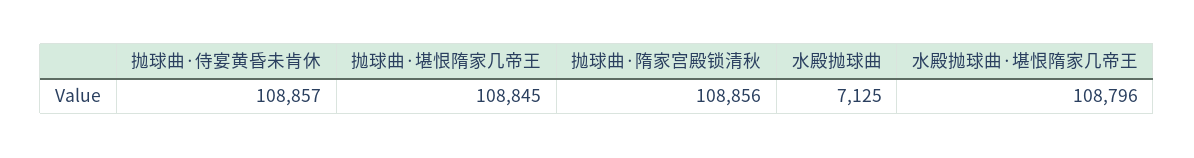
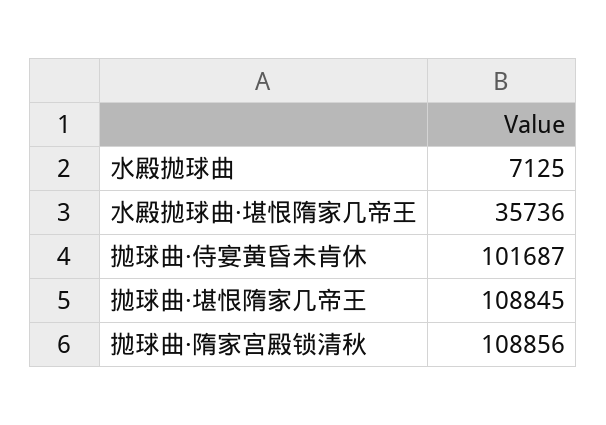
抛球曲·侍宴黄昏未肯休: 108857 -> 101687
水殿抛球曲·堪恨隋家几帝王: 108796 -> 35736

